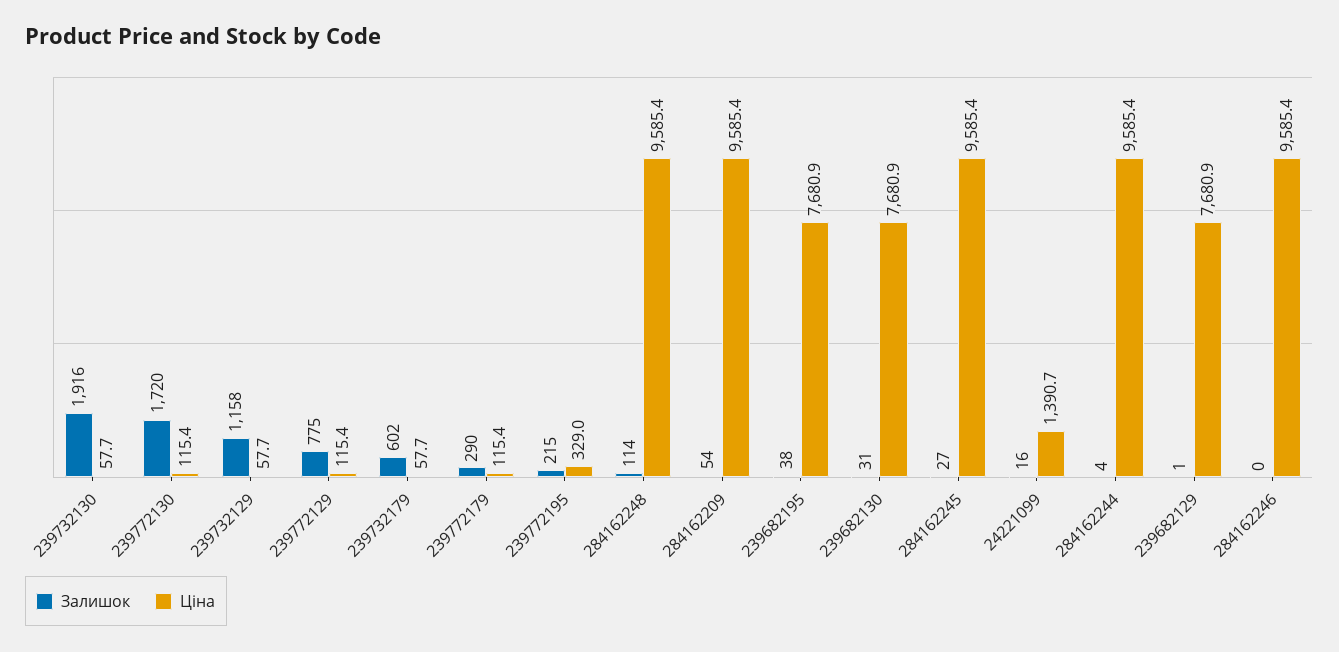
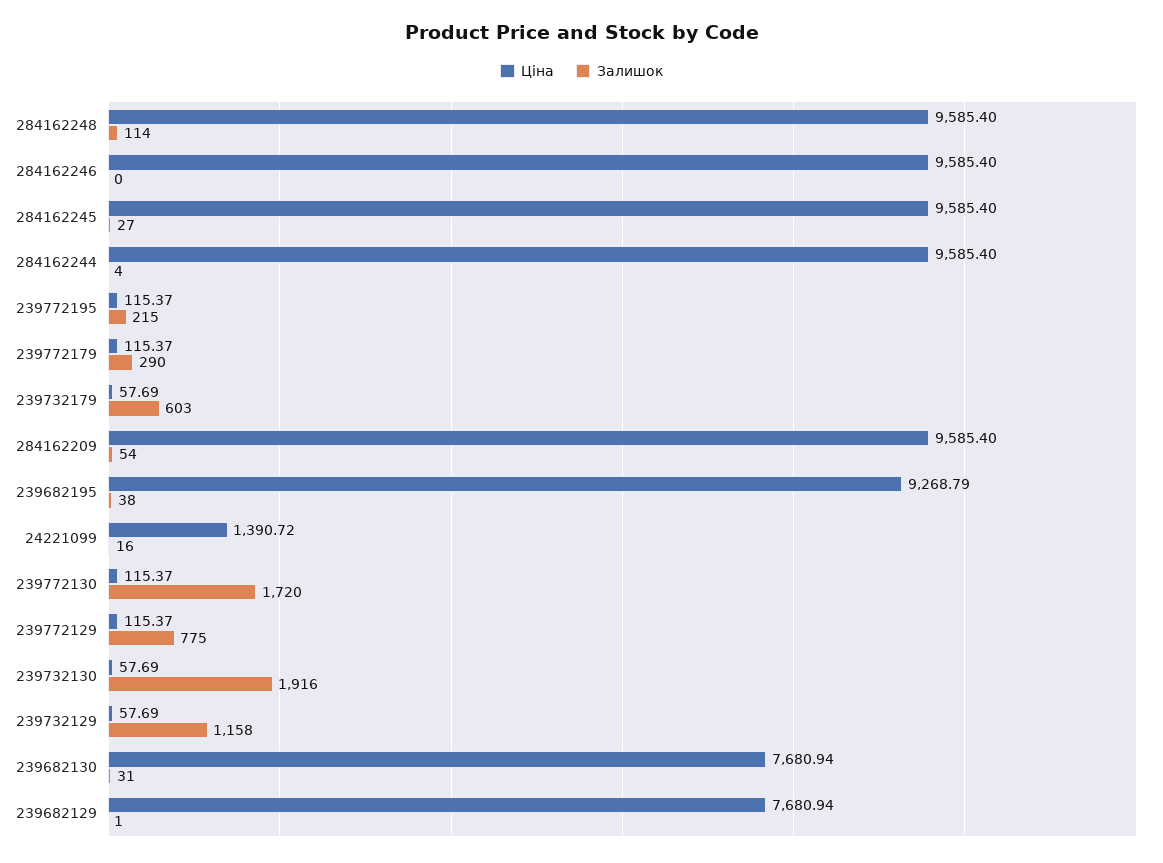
Залишок, 239732179: 602 -> 603
Ціна, 239772195: 329 -> 115.37
Ціна, 239682195: 7680.9 -> 9268.79

